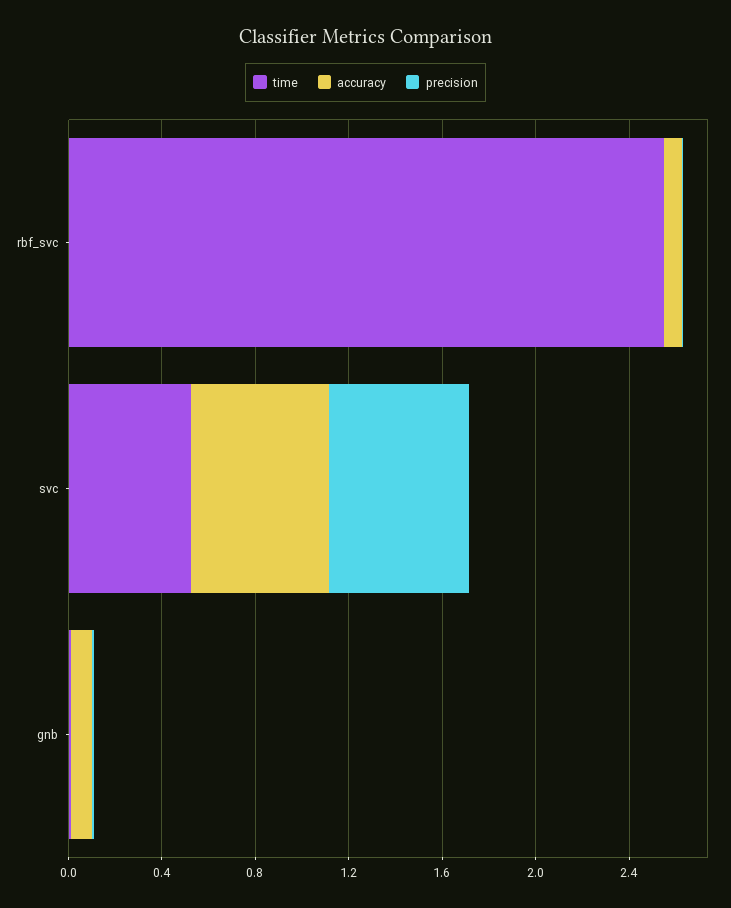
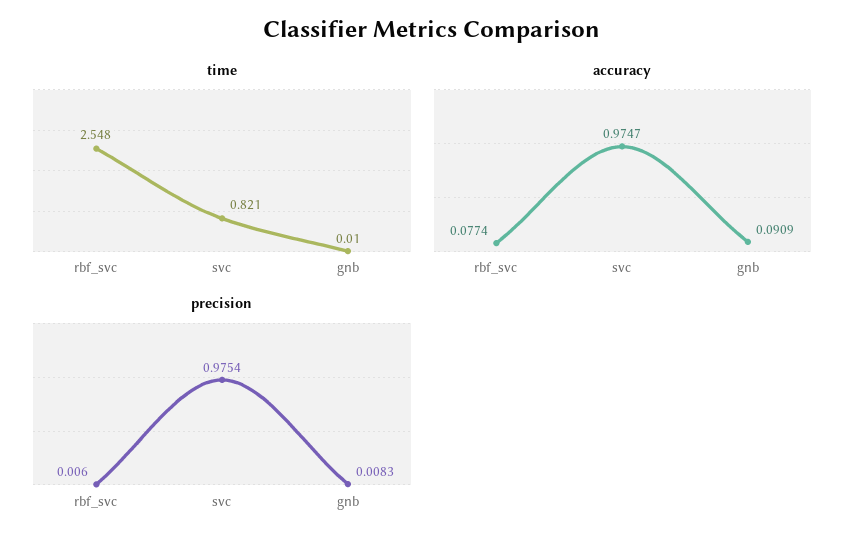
time, svc: 0.5 -> 0.821
accuracy, svc: 0.6 -> 0.9747
precision, svc: 0.6 -> 0.9754

